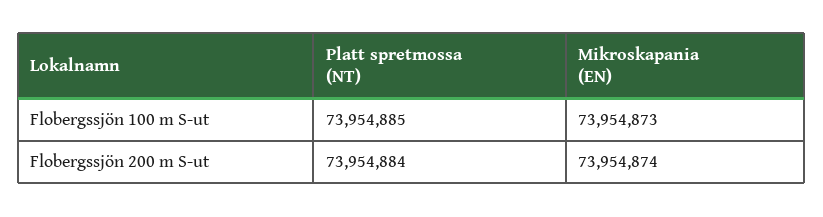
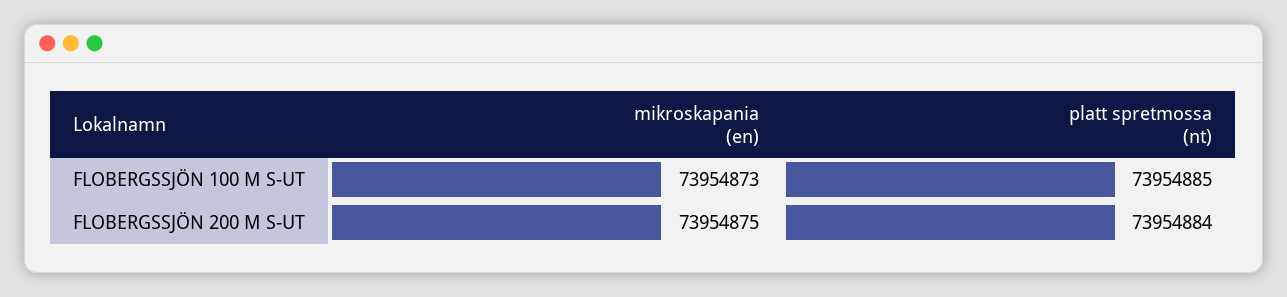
Mikroskapania (EN), Flobergssjön 200 m S-ut: 73954874 -> 73954875

